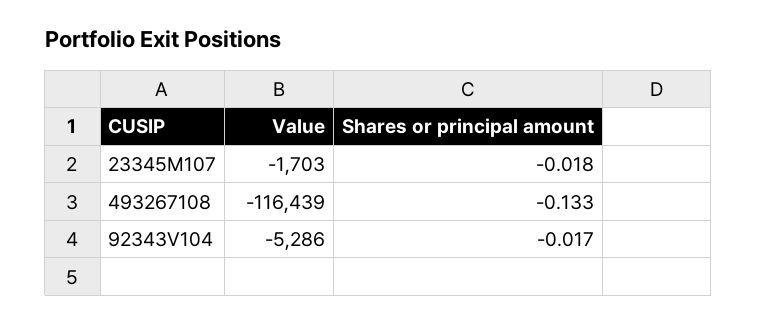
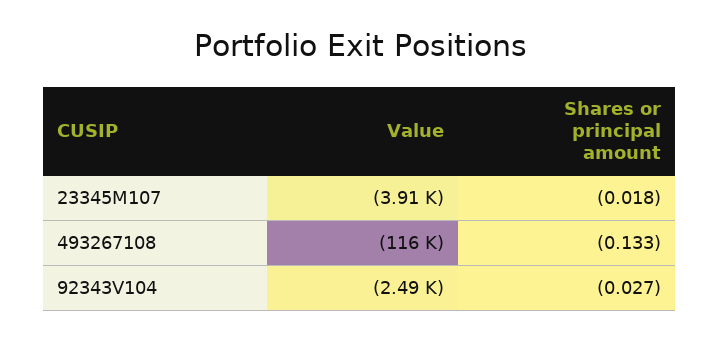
Value, 23345M107: -1703 -> -3910
Value, 92343V104: -5286 -> -2490
Shares or principal amount, 92343V104: -0.017 -> -0.027

